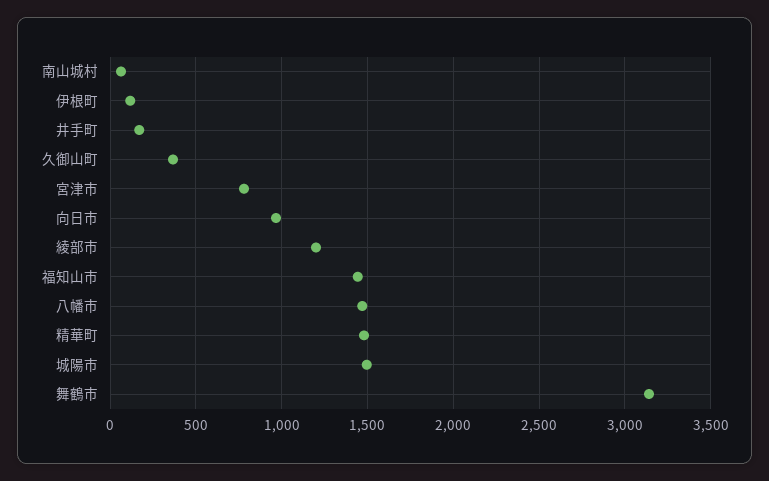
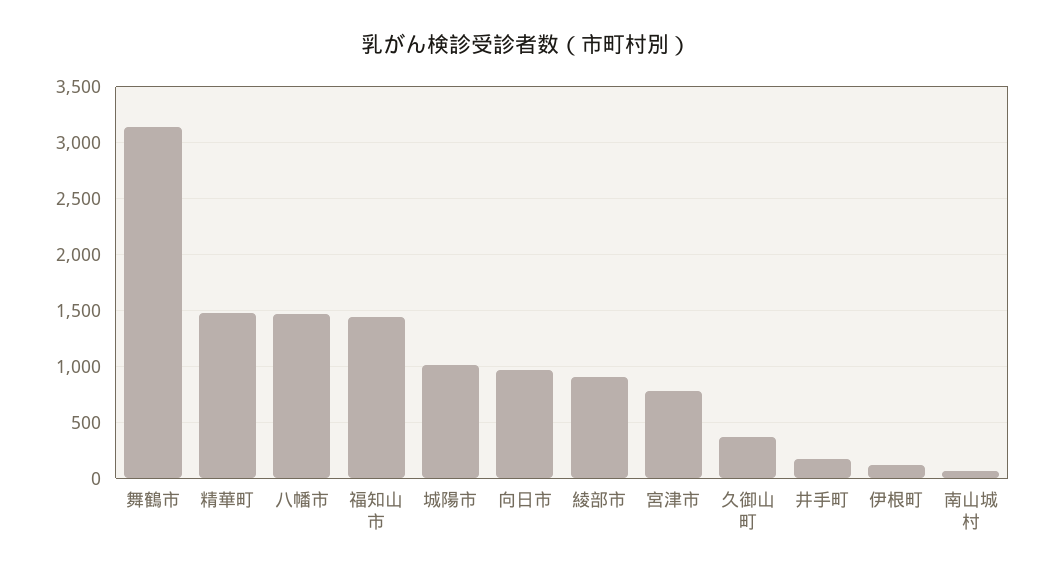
綾部市: 1200 -> 900
城陽市: 1500 -> 1000

